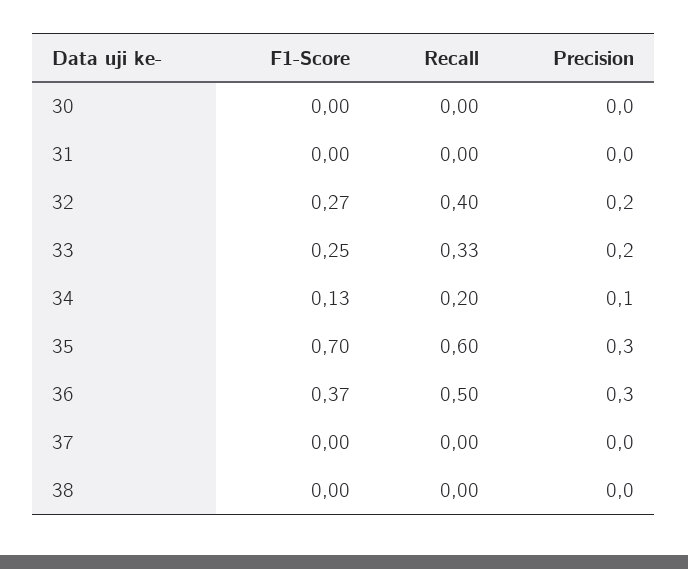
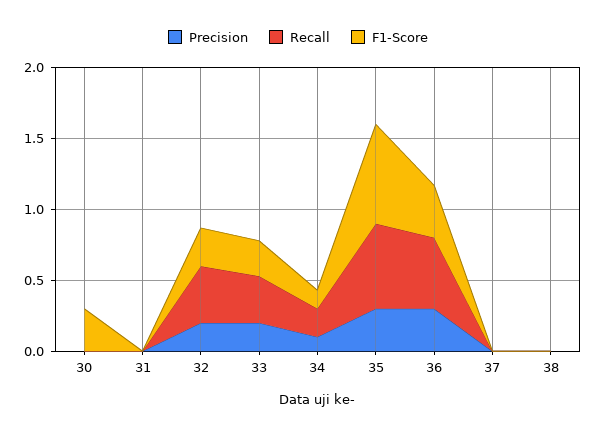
F1-Score, 30: 0 -> 0.3

